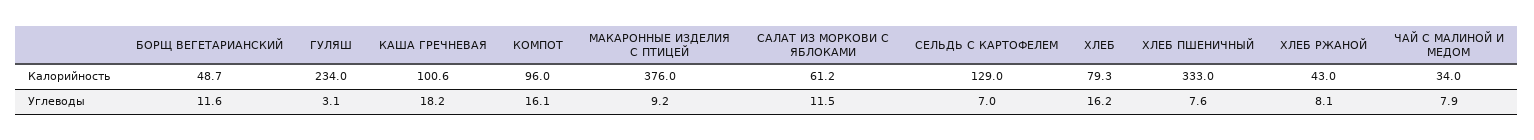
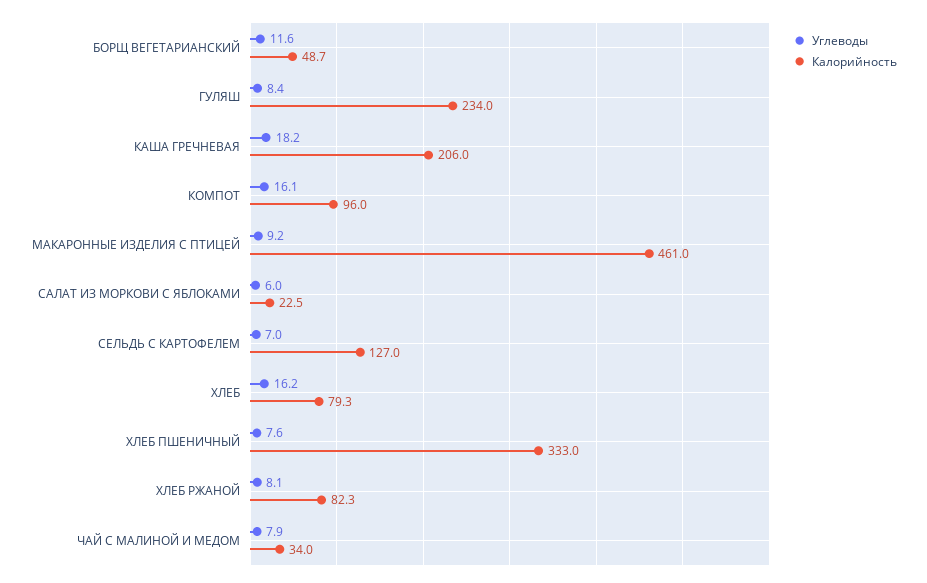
Калорийность, КАША ГРЕЧНЕВАЯ: 100.6 -> 206
Калорийность, МАКАРОННЫЕ ИЗДЕЛИЯ С ПТИЦЕЙ: 376 -> 461
Калорийность, САЛАТ ИЗ МОРКОВИ С ЯБЛОКАМИ: 61.2 -> 22.5
Калорийность, СЕЛЬДЬ С КАРТОФЕЛЕМ: 129 -> 127
Калорийность, ХЛЕБ РЖАНОЙ: 43 -> 82.3
Углеводы, ГУЛЯШ: 3.1 -> 8.4
Углеводы, САЛАТ ИЗ МОРКОВИ С ЯБЛОКАМИ: 11.5 -> 6

